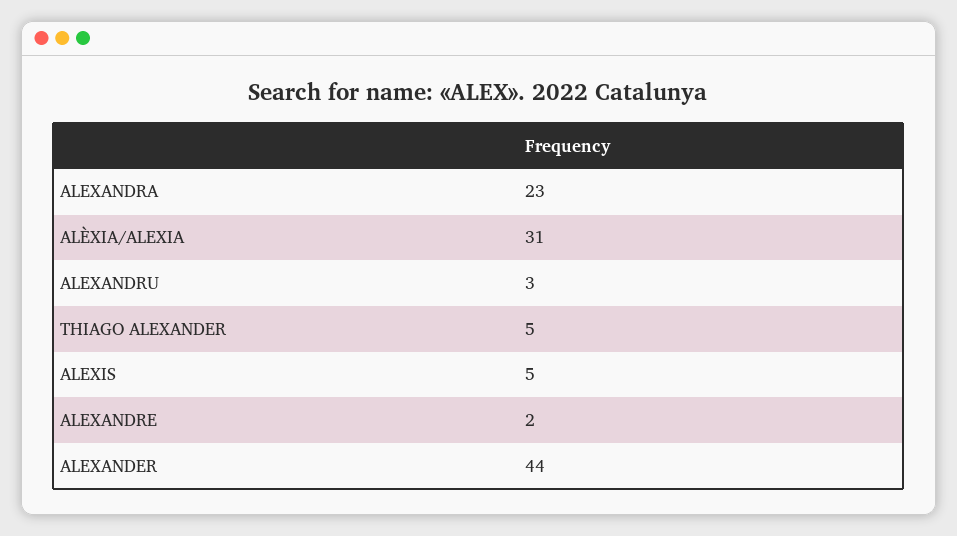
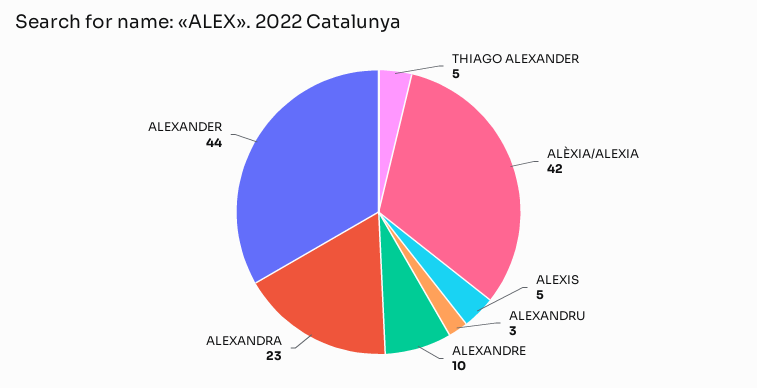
ALÈXIA/ALEXIA: 31 -> 42
ALEXANDRE: 2 -> 10

